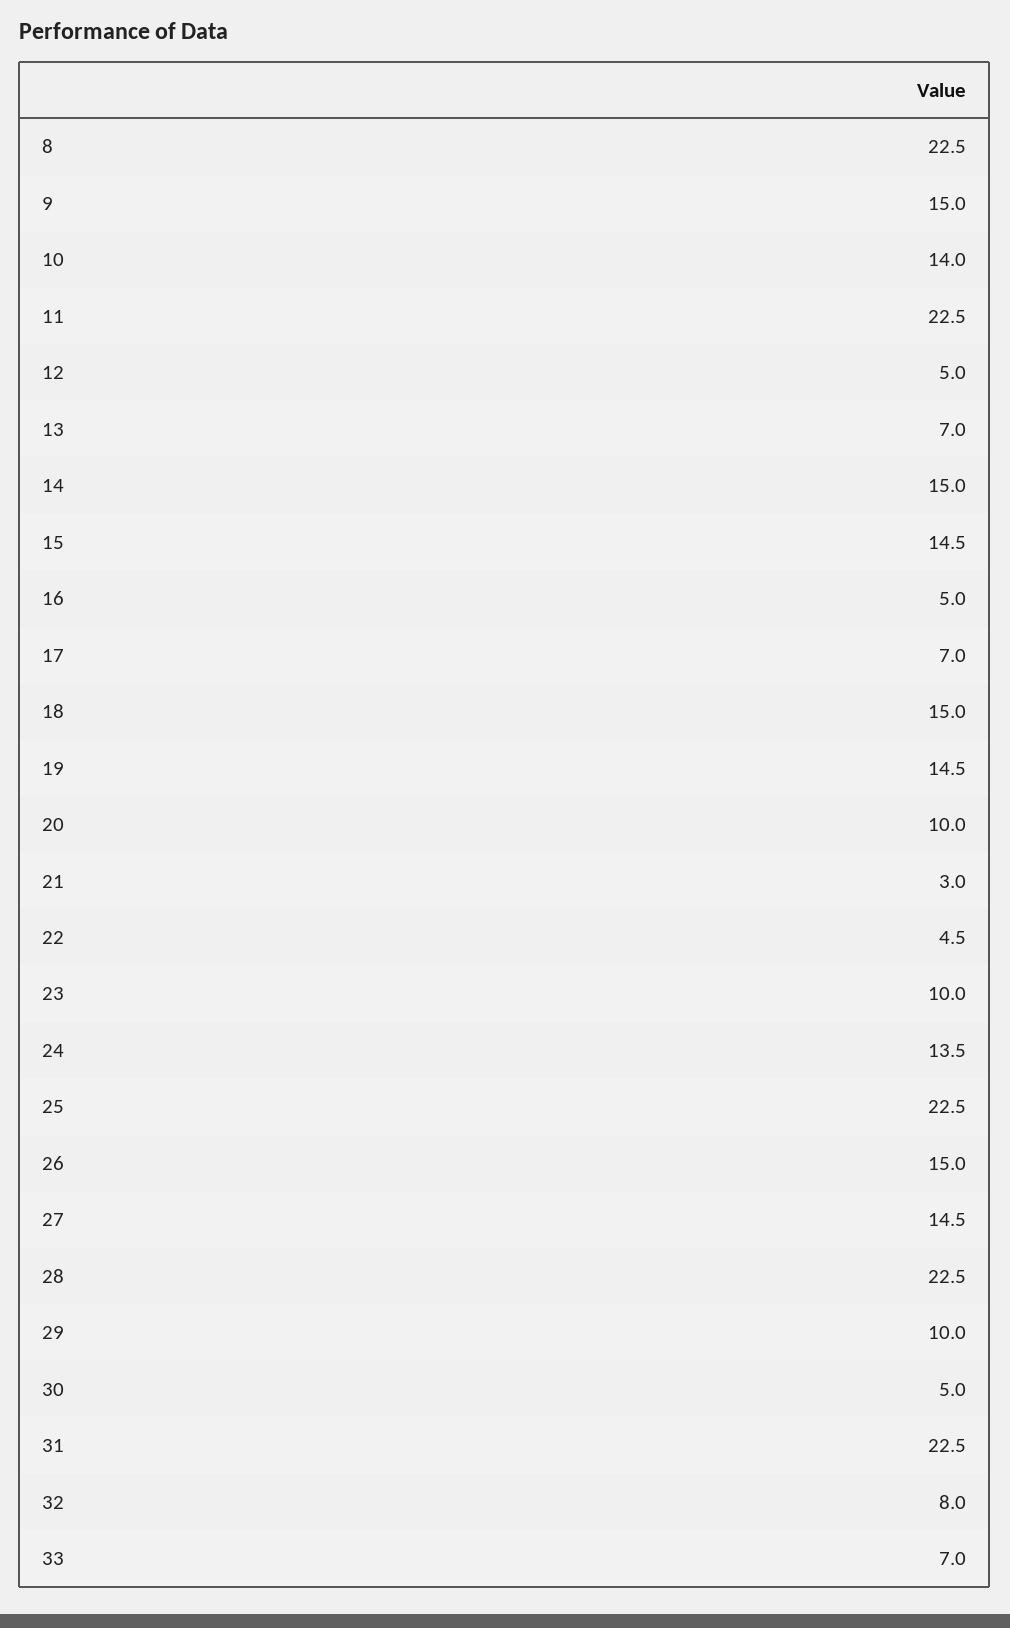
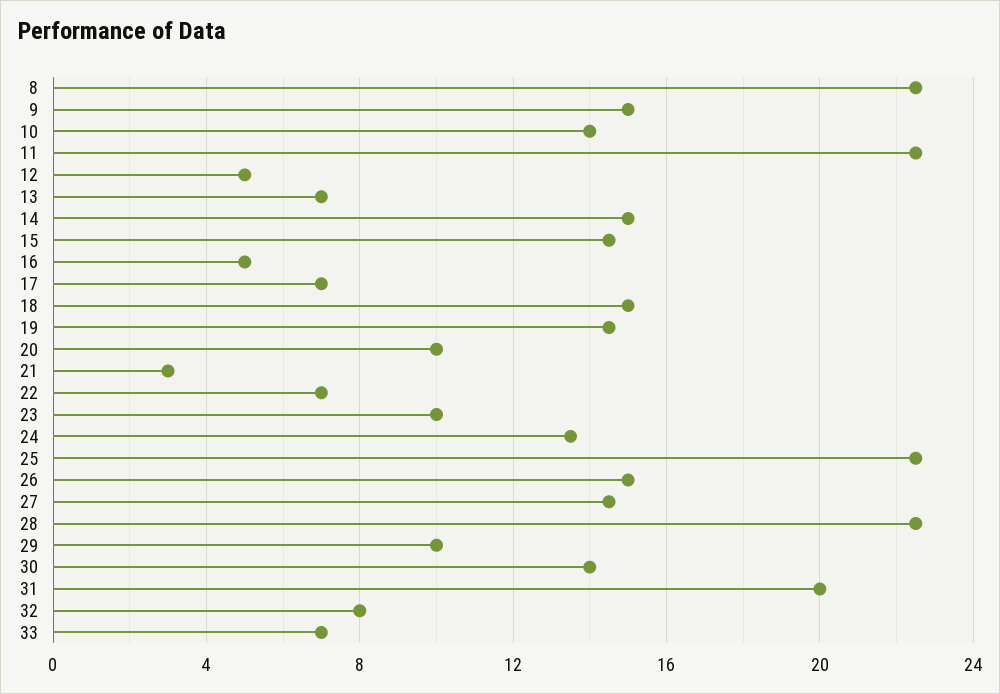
22: 4.5 -> 7
30: 5 -> 14
31: 22.5 -> 20

